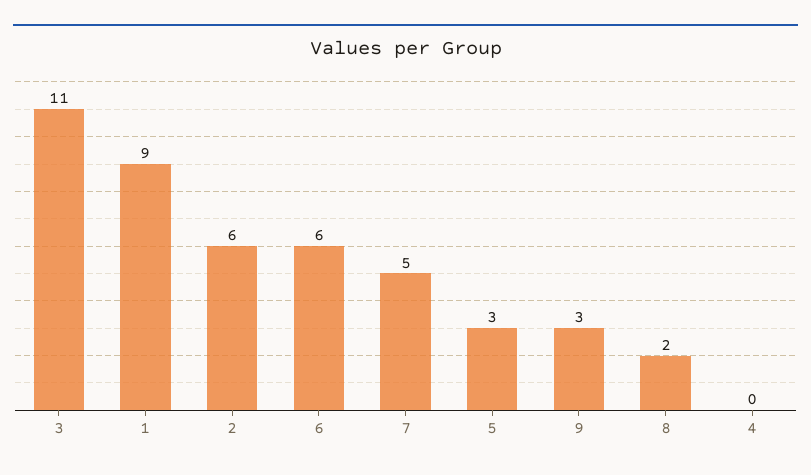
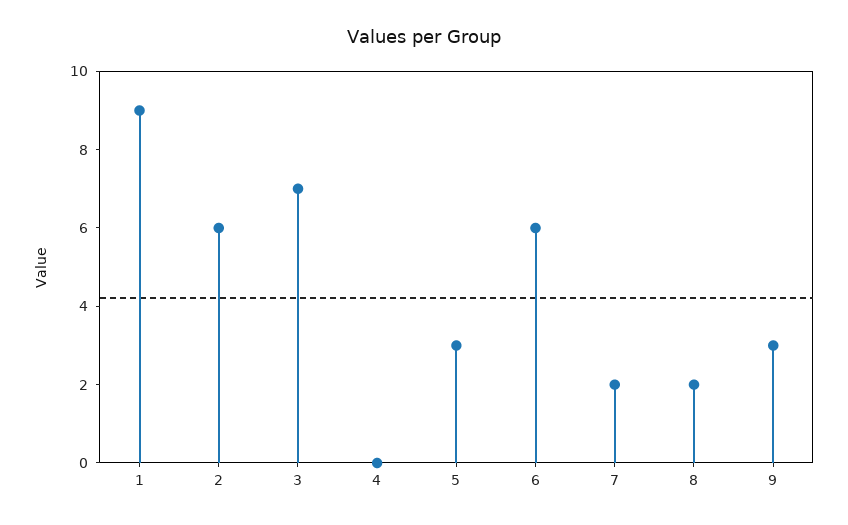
3: 11 -> 7
7: 5 -> 2

